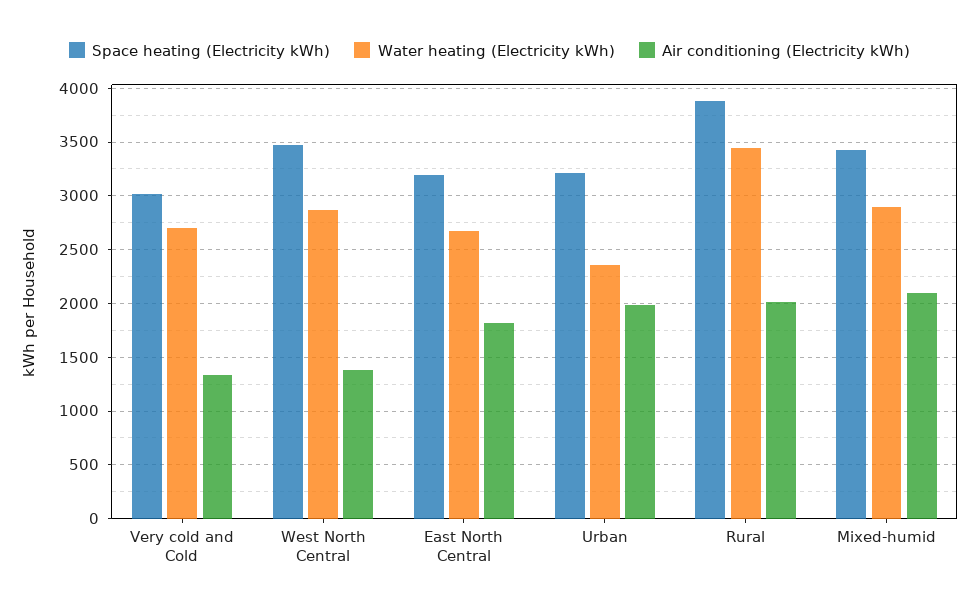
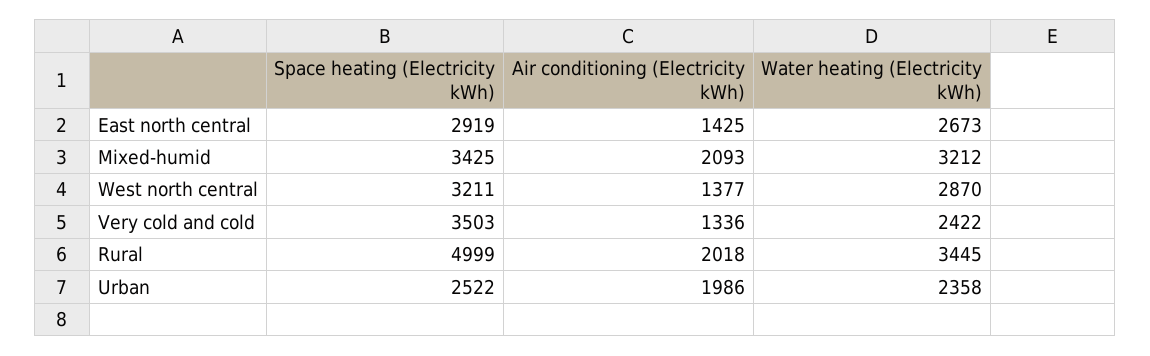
Space heating (Electricity kWh), Very cold and Cold: 3000 -> 3503
Water heating (Electricity kWh), Very cold and Cold: 2700 -> 2422
Space heating (Electricity kWh), West North Central: 3500 -> 3211
Space heating (Electricity kWh), East North Central: 3200 -> 2919
Air conditioning (Electricity kWh), East North Central: 1800 -> 1425
Space heating (Electricity kWh), Urban: 3200 -> 2522
Space heating (Electricity kWh), Rural: 3900 -> 4999
Water heating (Electricity kWh), Mixed-humid: 2900 -> 3212

